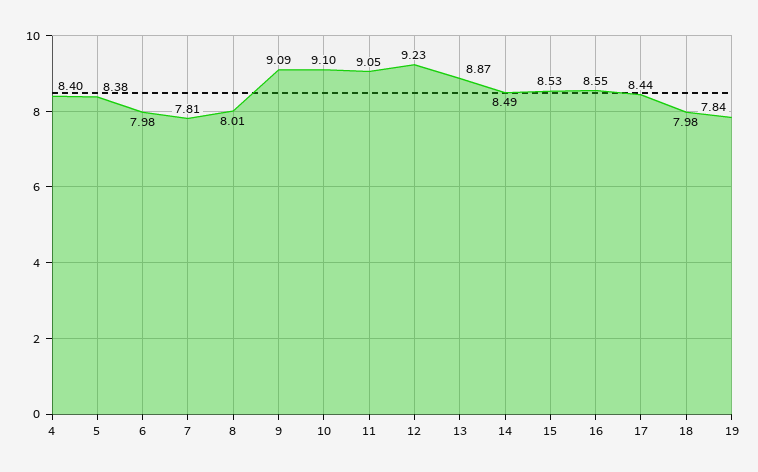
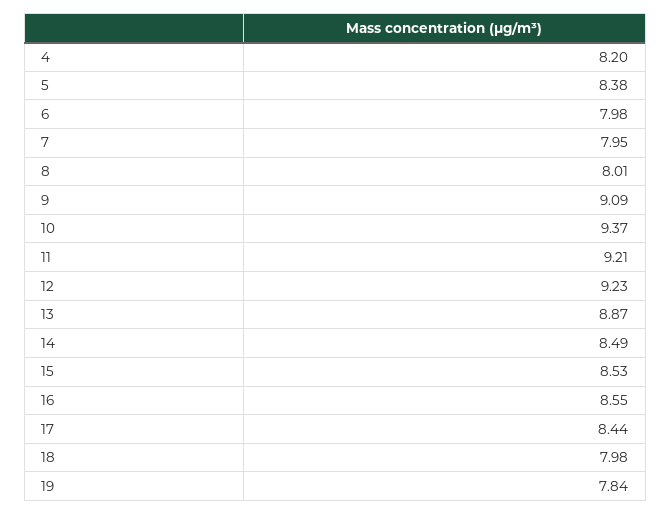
4: 8.4 -> 8.2
7: 7.81 -> 7.95
10: 9.1 -> 9.37
11: 9.05 -> 9.21

